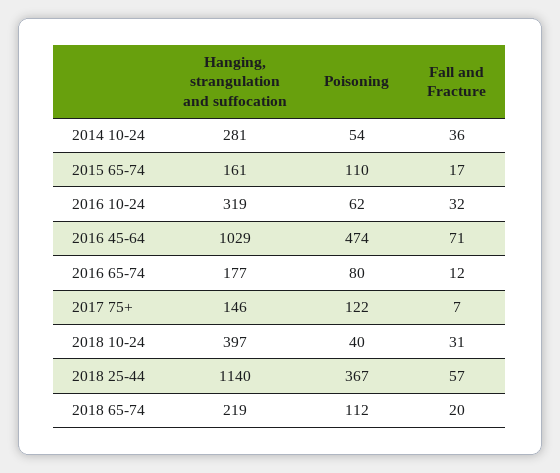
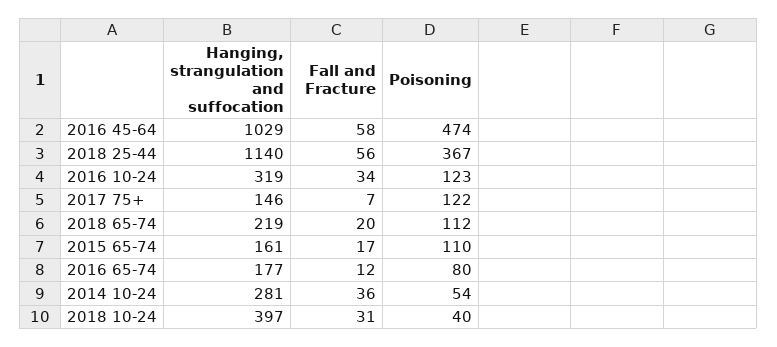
Poisoning, 2016 10-24: 62 -> 123
Fall and Fracture, 2016 10-24: 32 -> 34
Fall and Fracture, 2016 45-64: 71 -> 58
Fall and Fracture, 2018 25-44: 57 -> 56

